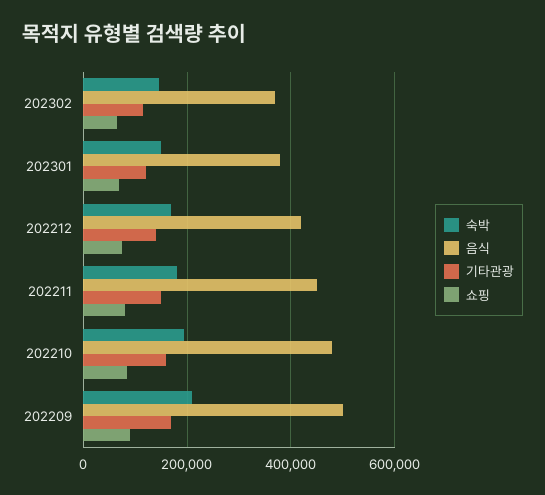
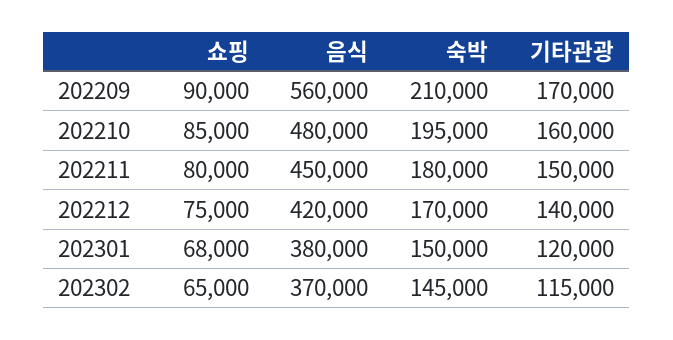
음식, 202209: 500000 -> 560000

